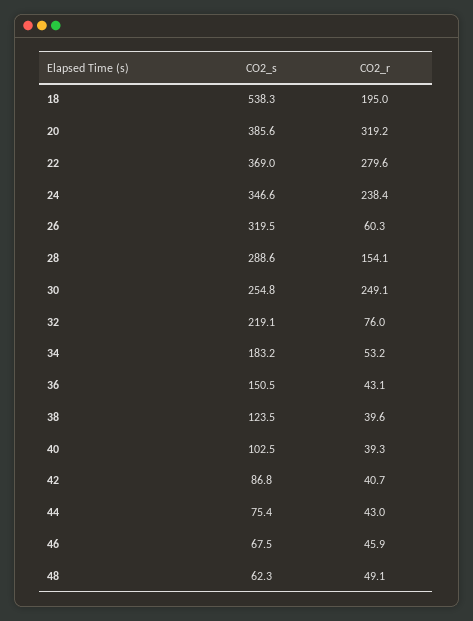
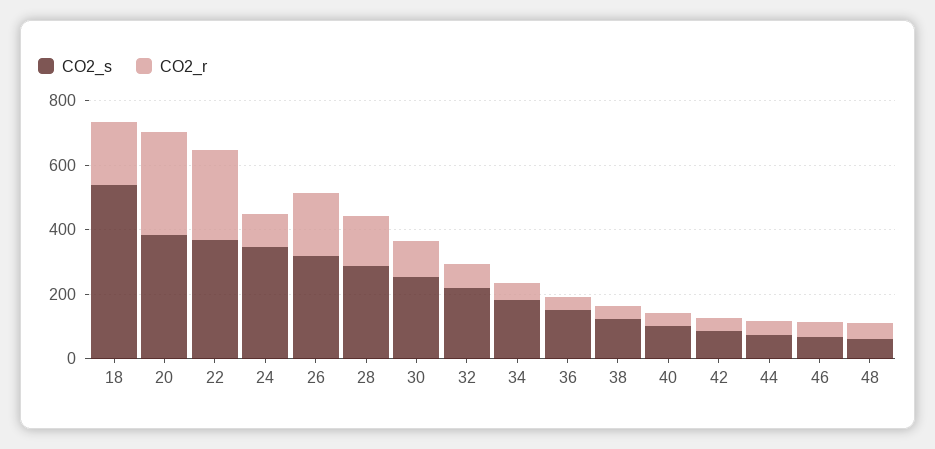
CO2_r, 24: 238.4 -> 100
CO2_r, 26: 60.3 -> 200
CO2_r, 30: 249.1 -> 100

